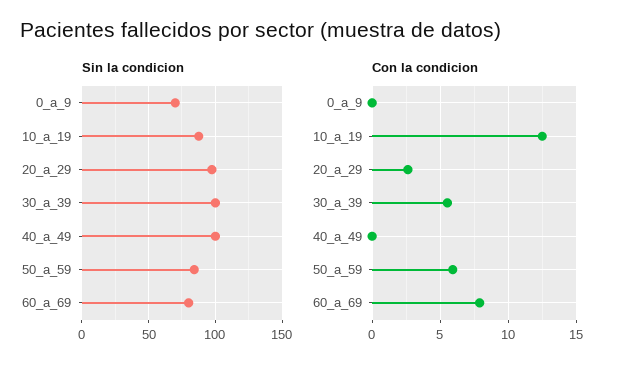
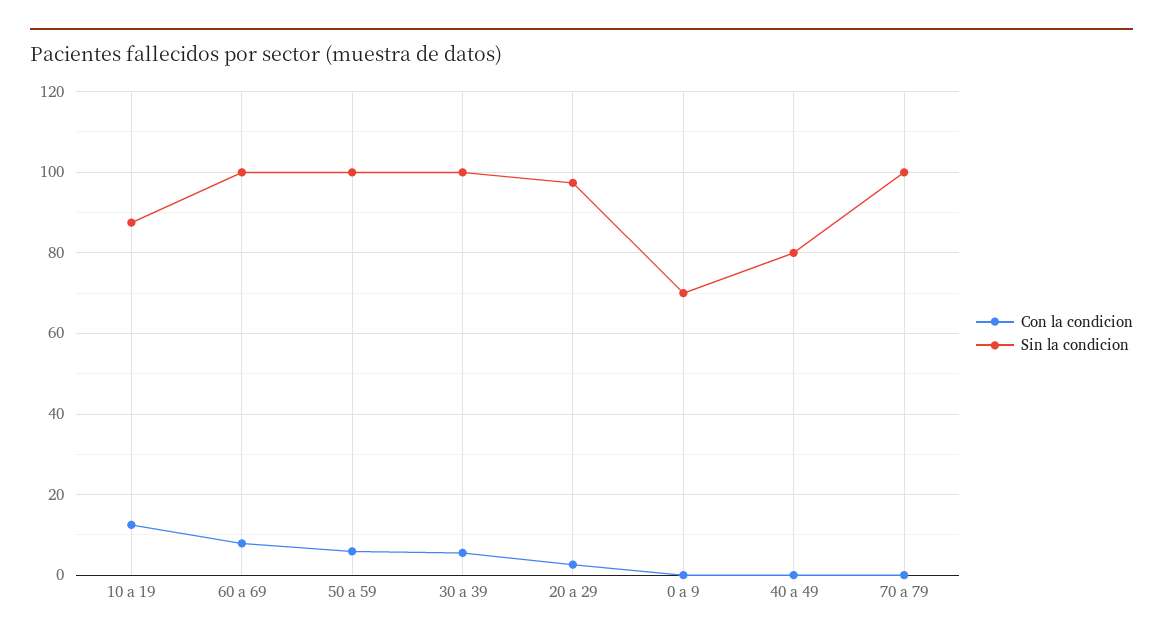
Sin la condicion, 40_a_49: 100 -> 80
Sin la condicion, 50_a_59: 85 -> 100
Sin la condicion, 60_a_69: 80 -> 100
Con la condicion, 70 a 79: none -> 0
Sin la condicion, 70 a 79: none -> 100

